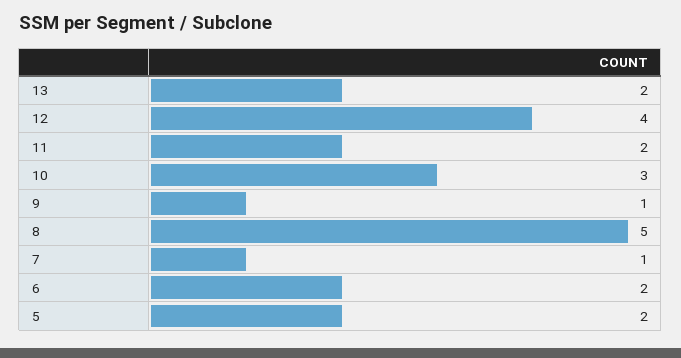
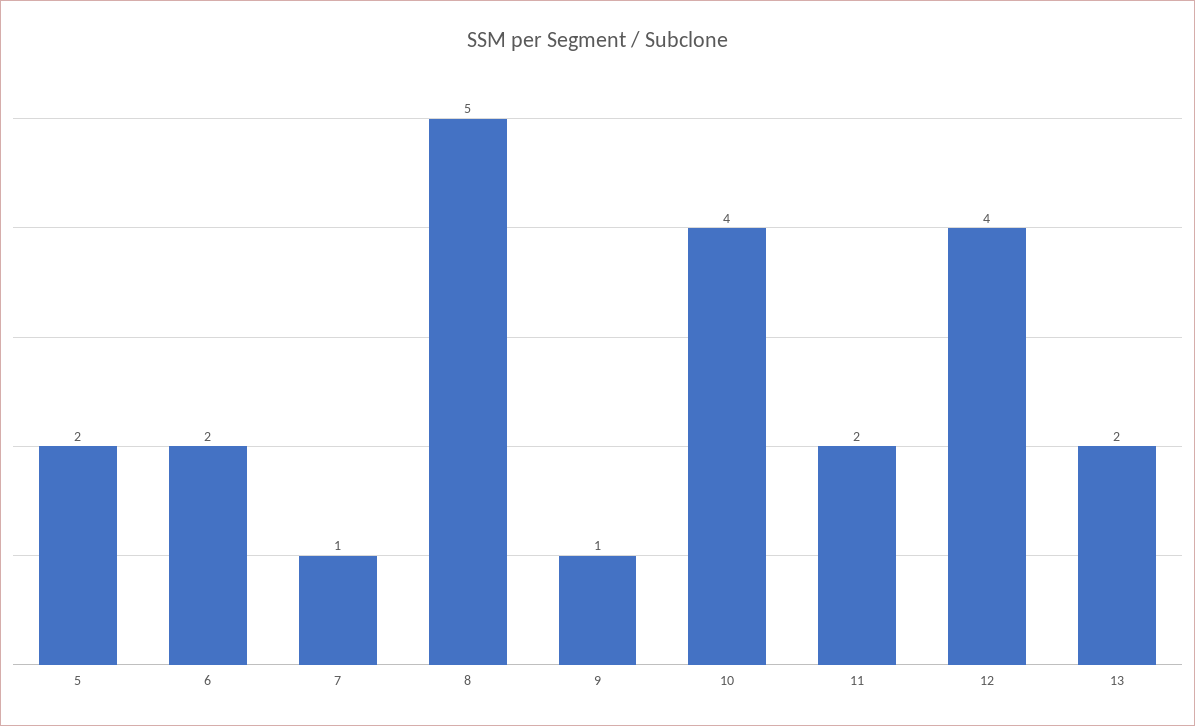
10: 3 -> 4

